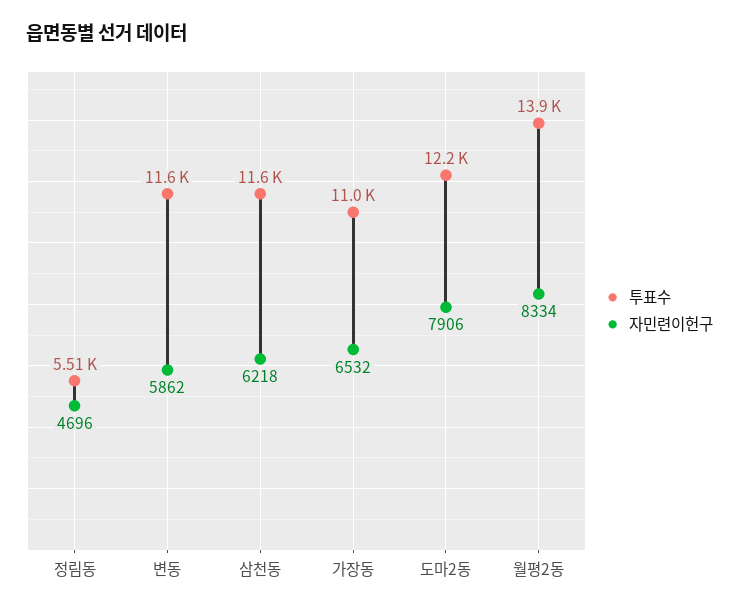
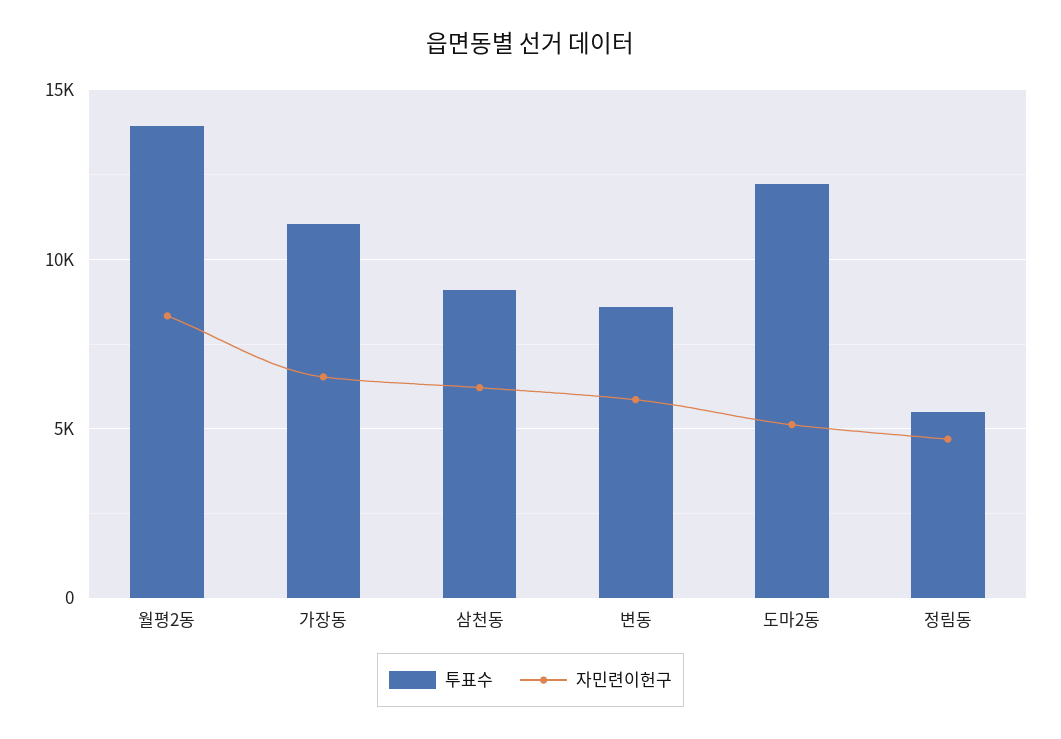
투표수, 변동: 11600 -> 8500
투표수, 삼천동: 11600 -> 9000
자민련이헌구, 도마2동: 7906 -> 5000

